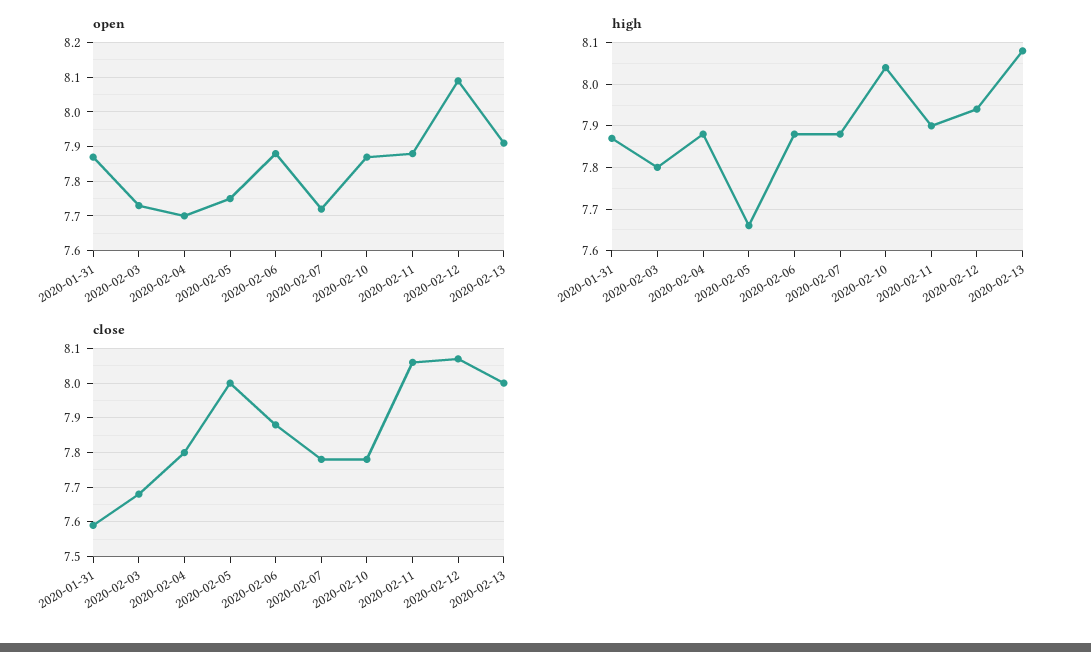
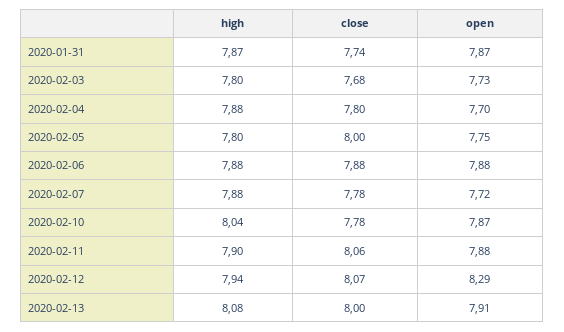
open, 2020-02-12: 8.1 -> 8.29
high, 2020-02-05: 7.65 -> 7.8
close, 2020-01-31: 7.6 -> 7.74

